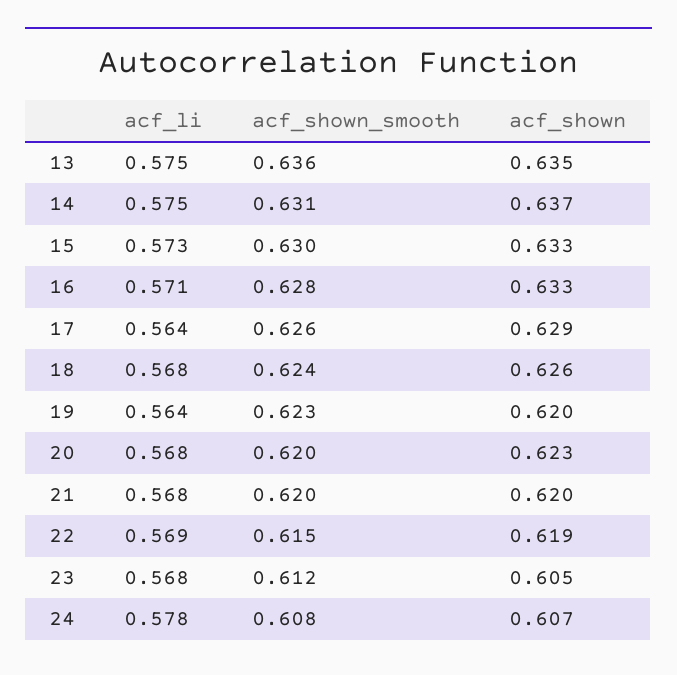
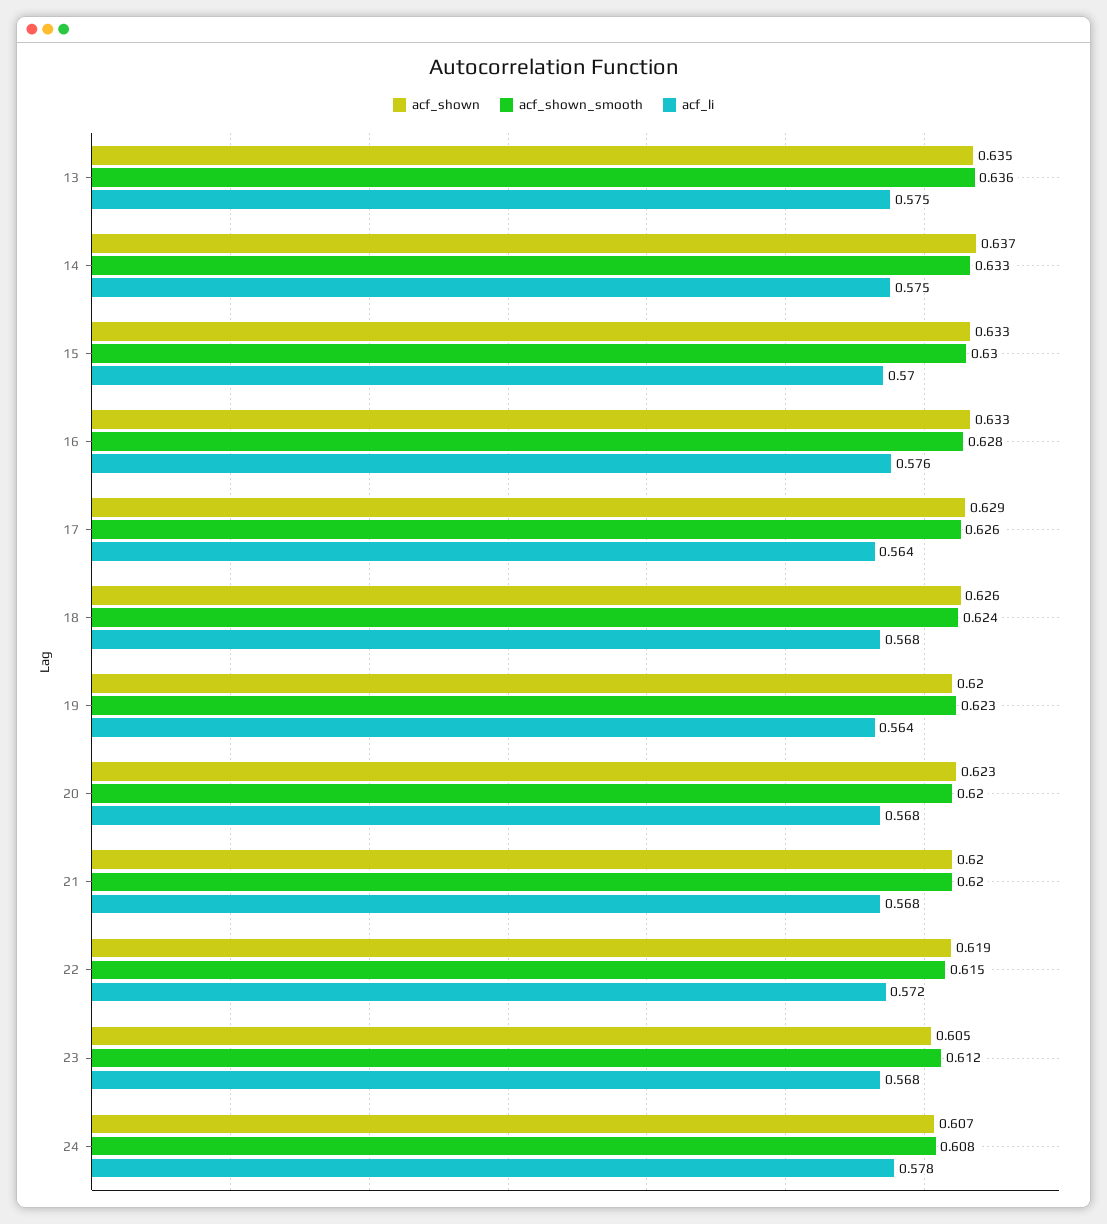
acf_shown_smooth, 14: 0.631 -> 0.633
acf_li, 15: 0.573 -> 0.57
acf_li, 16: 0.571 -> 0.576
acf_li, 22: 0.569 -> 0.572

